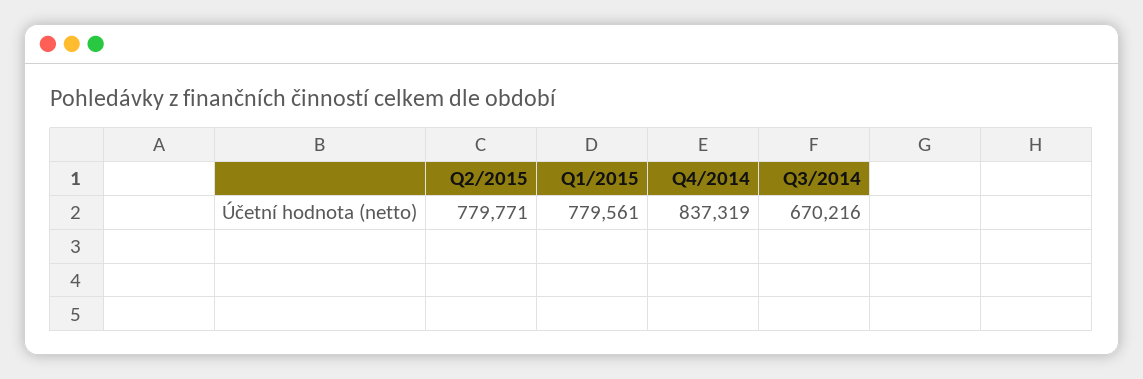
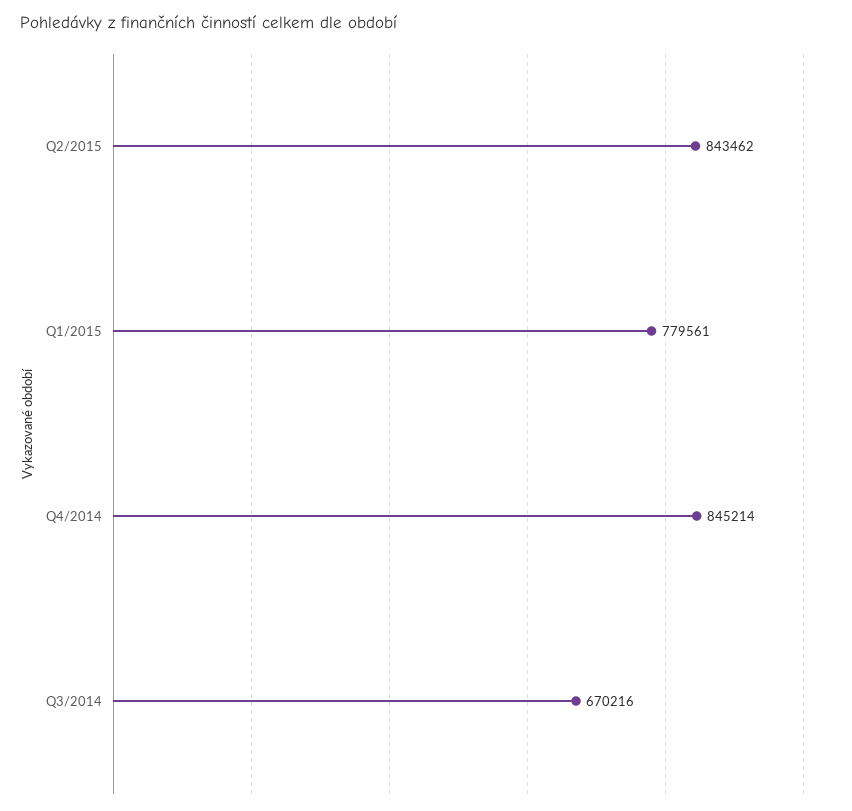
Q2/2015: 779771 -> 843462
Q4/2014: 837319 -> 845214

